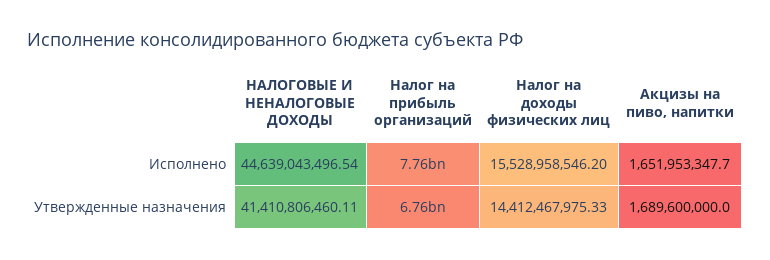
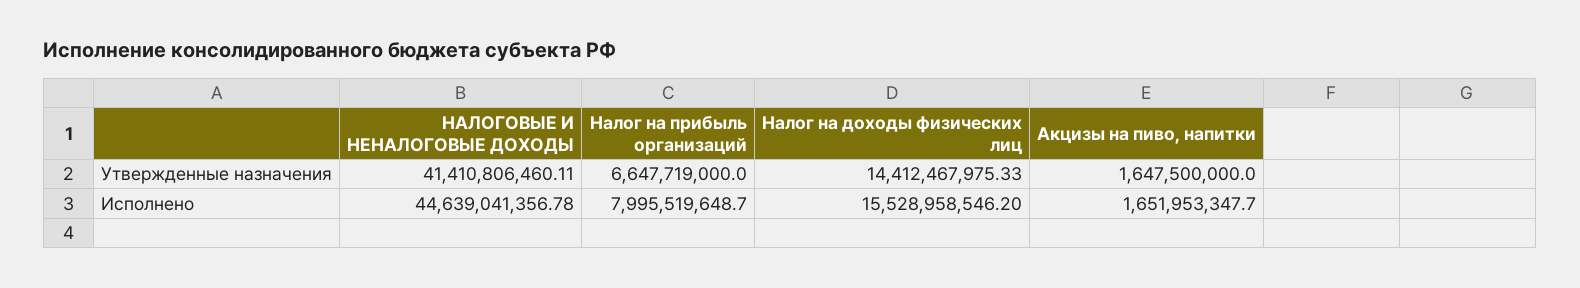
НАЛОГОВЫЕ И НЕНАЛОГОВЫЕ ДОХОДЫ, Исполнено: 44639043496.54 -> 44639041356.78
Налог на прибыль организаций, Исполнено: 7760000000 -> 7995519648.7
Налог на прибыль организаций, Утвержденные назначения: 6760000000 -> 6647719000
Акцизы на пиво, напитки, Утвержденные назначения: 1689600000 -> 1647500000

